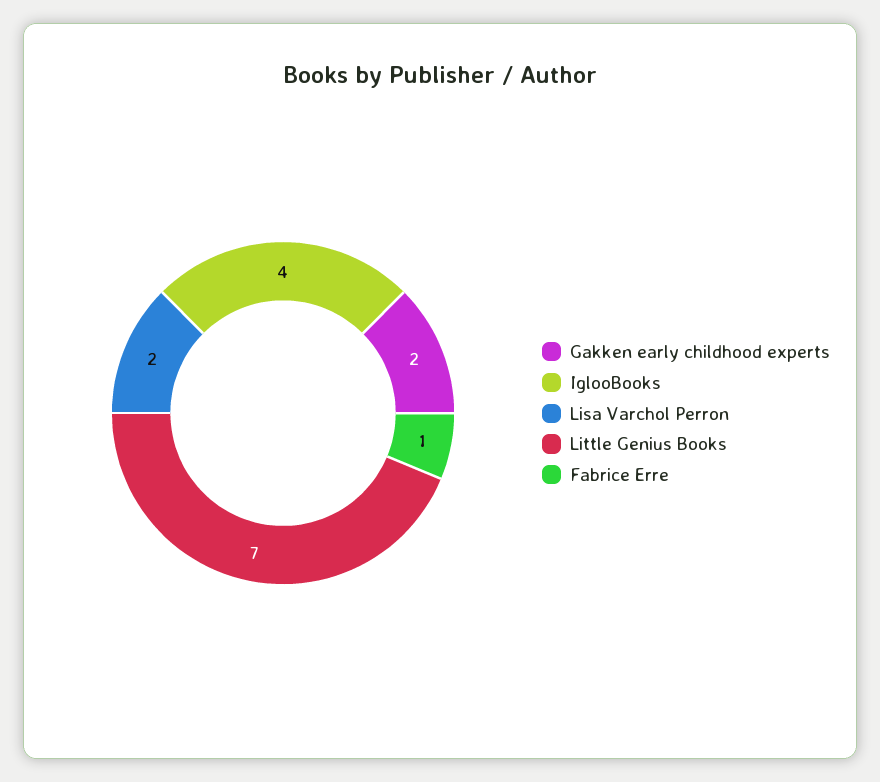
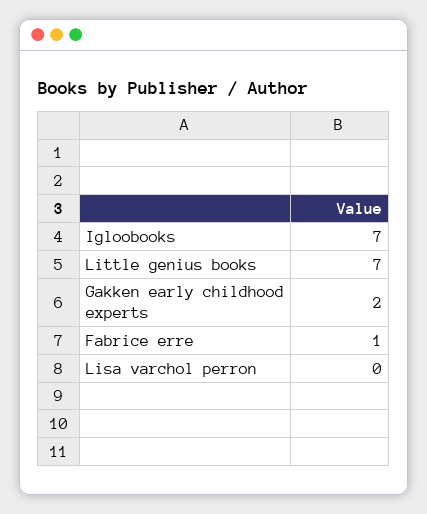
IglooBooks: 4 -> 7
Lisa Varchol Perron: 2 -> 0

